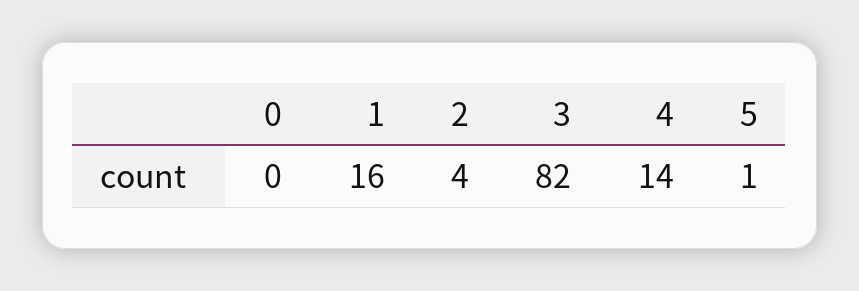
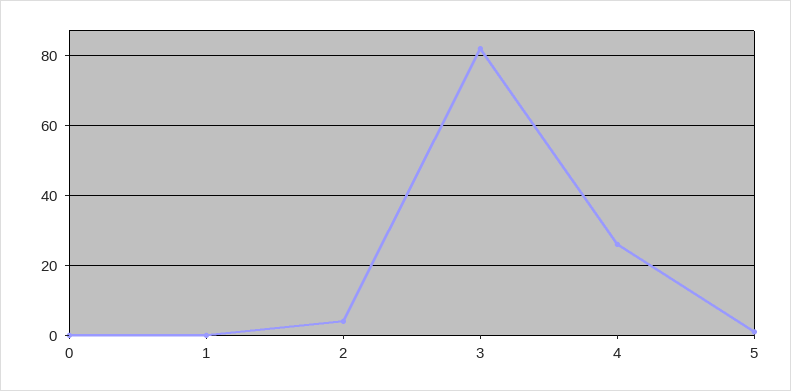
1: 16 -> 0
4: 14 -> 25

